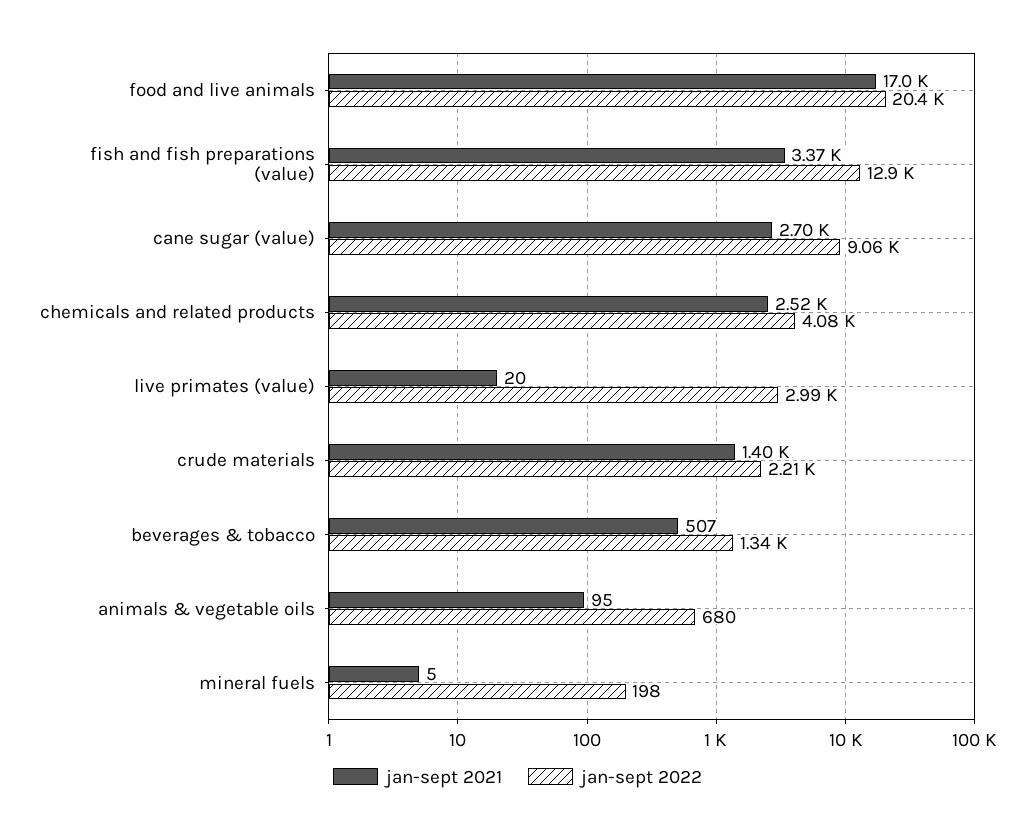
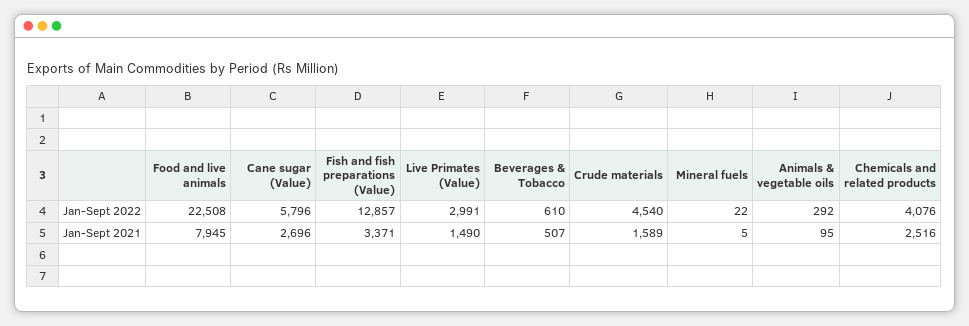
jan-sept 2021, food and live animals: 17000 -> 7945
jan-sept 2022, food and live animals: 20400 -> 22508
jan-sept 2022, cane sugar (value): 9060 -> 5796
jan-sept 2021, live primates (value): 20 -> 1490
jan-sept 2021, crude materials: 1400 -> 1589
jan-sept 2022, crude materials: 2210 -> 4540
jan-sept 2022, beverages & tobacco: 1340 -> 610
jan-sept 2022, animals & vegetable oils: 680 -> 292
jan-sept 2022, mineral fuels: 198 -> 22

